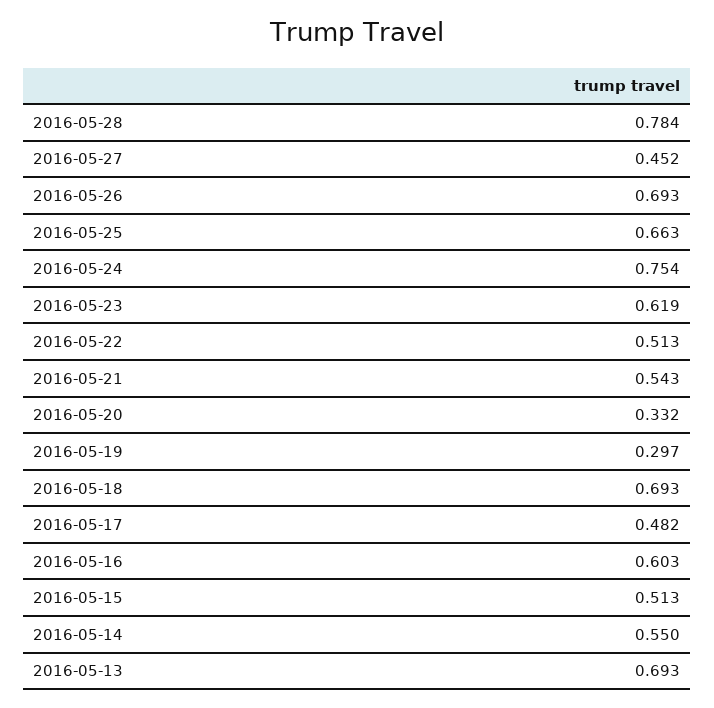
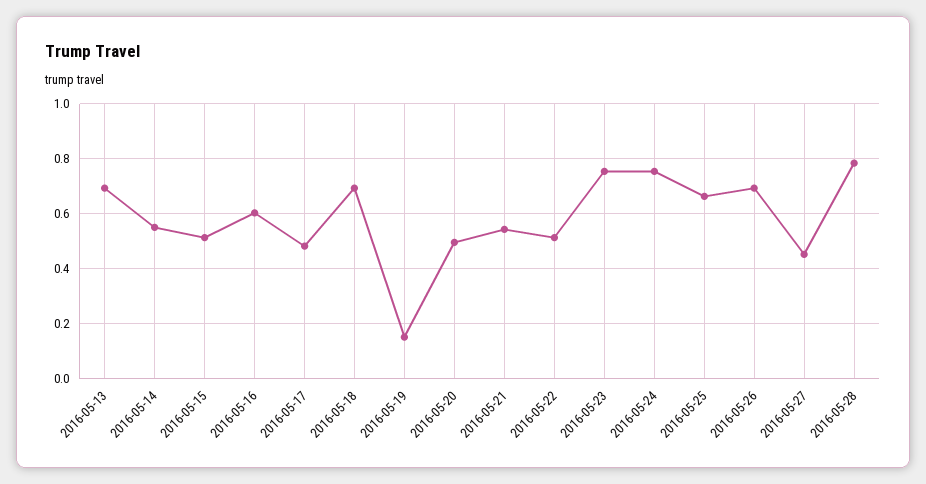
2016-05-23: 0.619 -> 0.75
2016-05-20: 0.332 -> 0.5
2016-05-19: 0.297 -> 0.15

